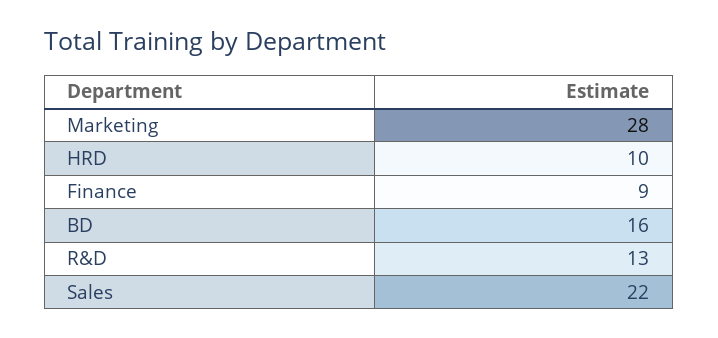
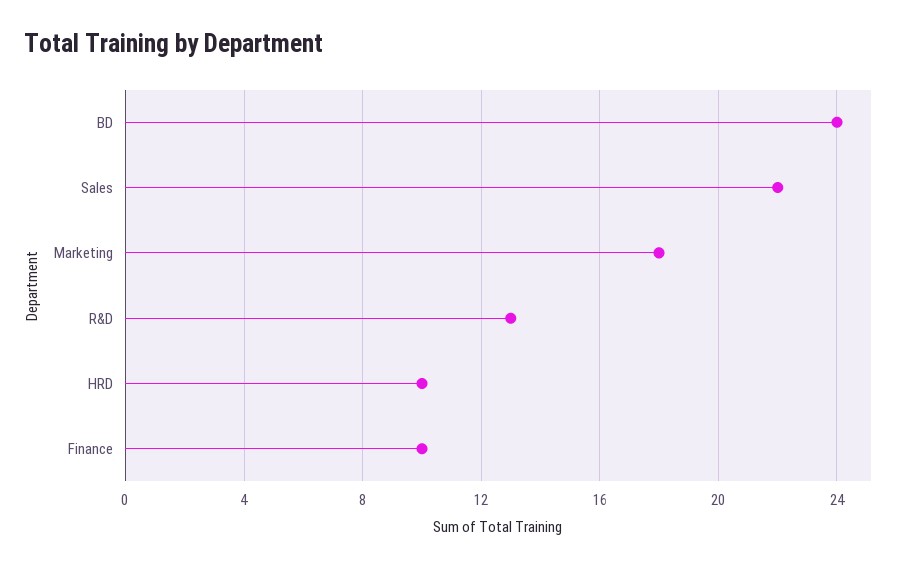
Marketing: 28 -> 18
Finance: 9 -> 10
BD: 16 -> 24

